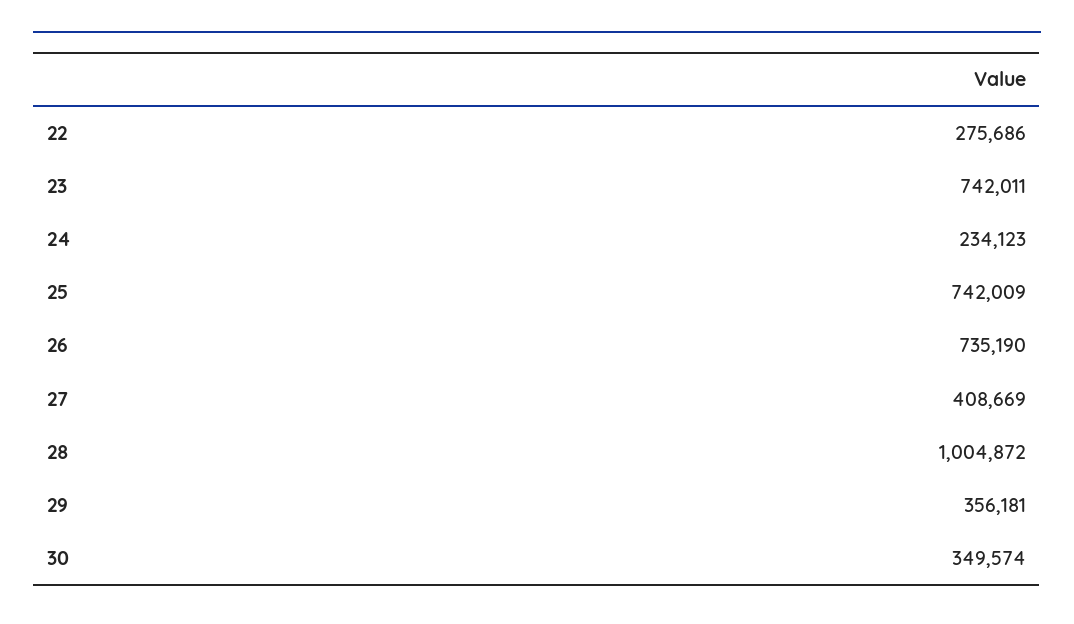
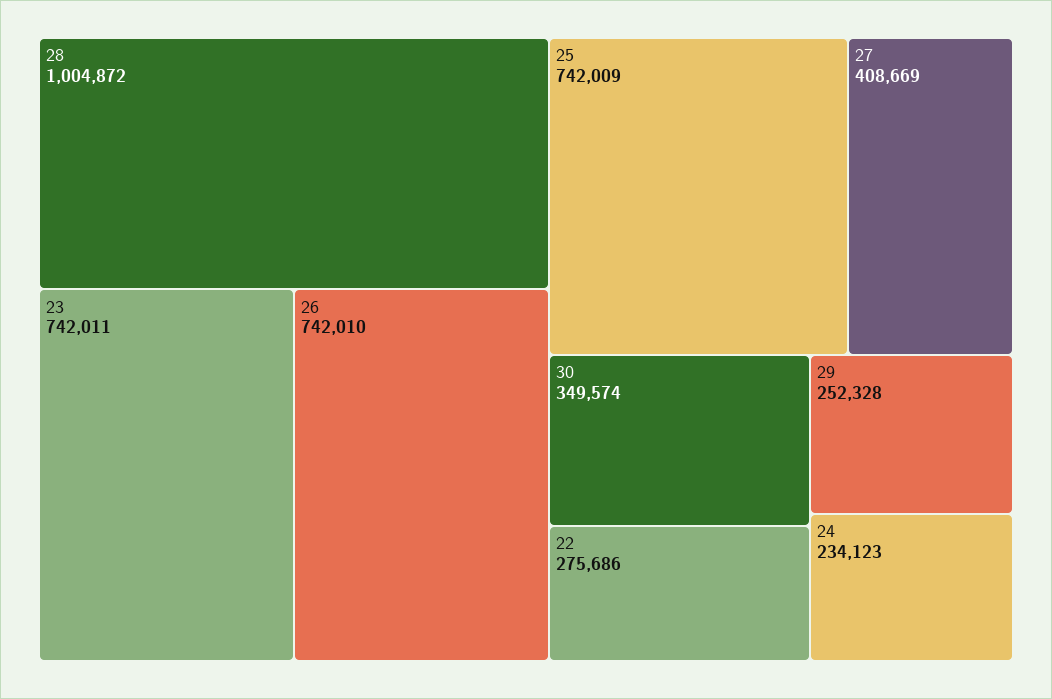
26: 735190 -> 742010
29: 356181 -> 252328

